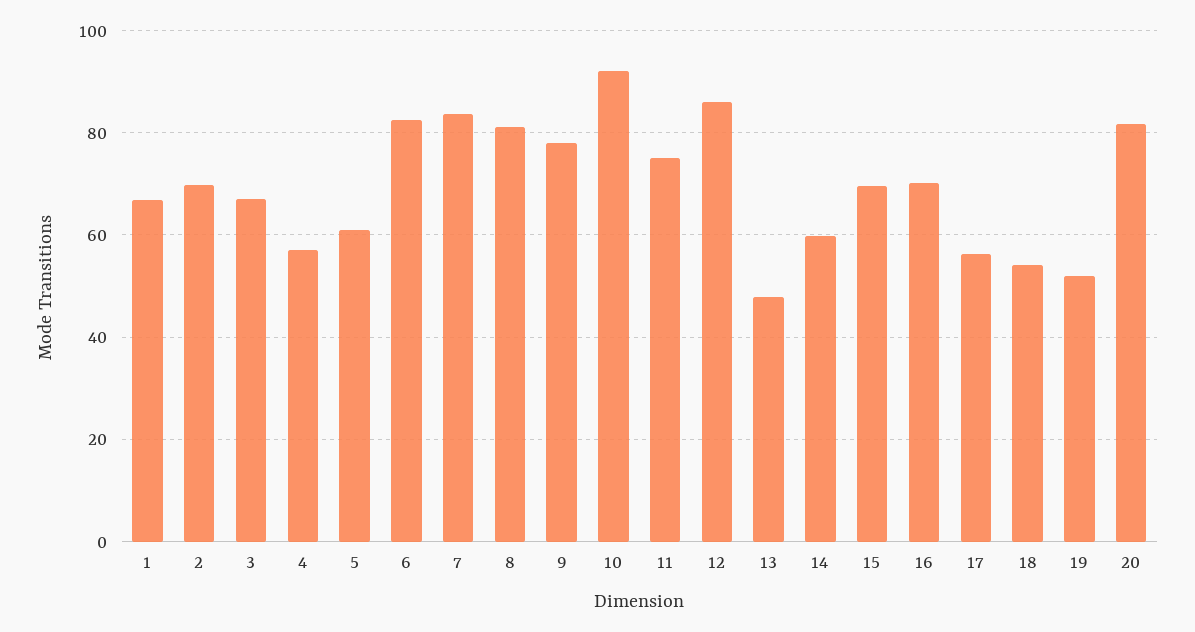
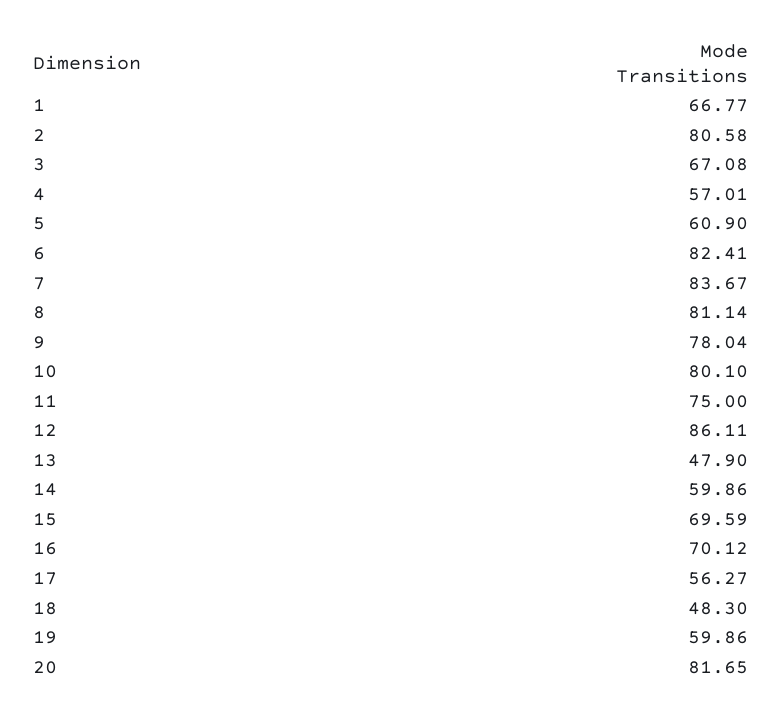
2: 70 -> 80.58
10: 92 -> 80.1
18: 54 -> 48.3
19: 52 -> 59.86

